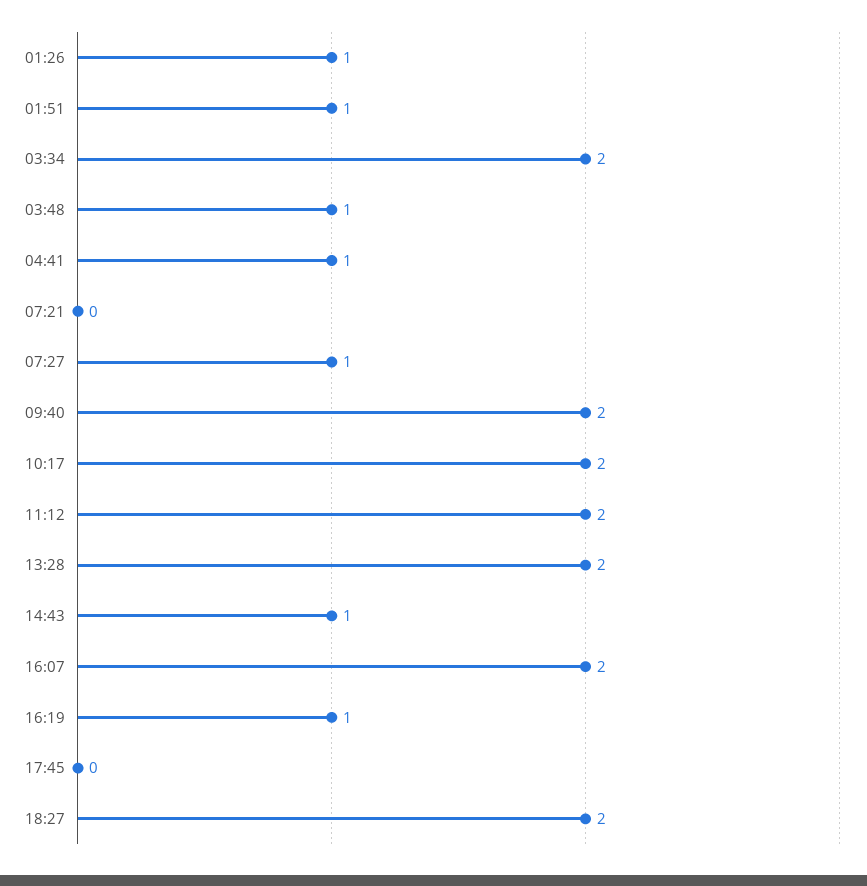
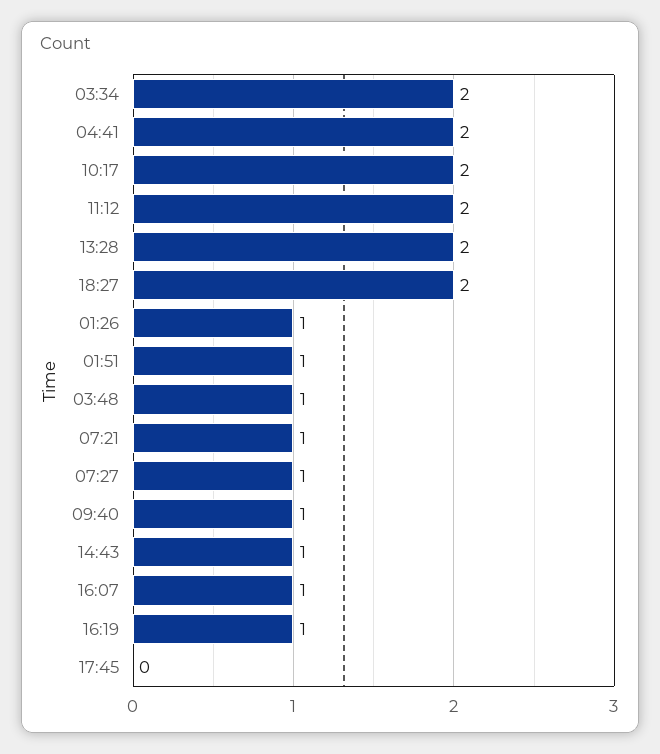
04:41: 1 -> 2
07:21: 0 -> 1
09:40: 2 -> 1
16:07: 2 -> 1

